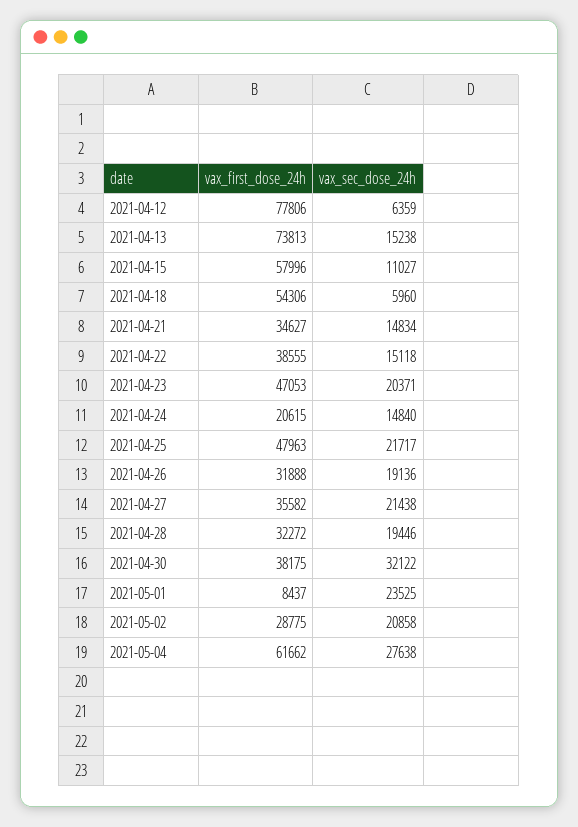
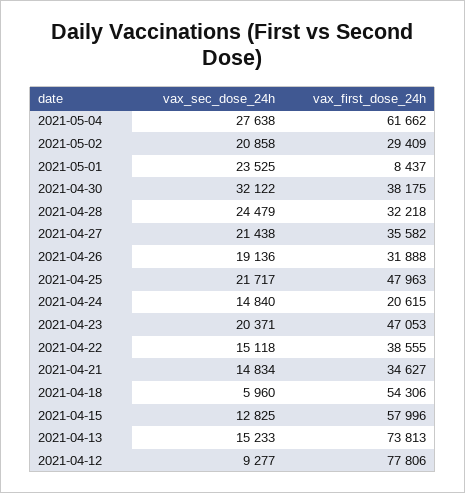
vax_sec_dose_24h, 2021-04-12: 6359 -> 9277
vax_sec_dose_24h, 2021-04-13: 15238 -> 15233
vax_sec_dose_24h, 2021-04-15: 11027 -> 12825
vax_first_dose_24h, 2021-04-28: 32272 -> 32218
vax_sec_dose_24h, 2021-04-28: 19446 -> 24479
vax_first_dose_24h, 2021-05-02: 28775 -> 29409

